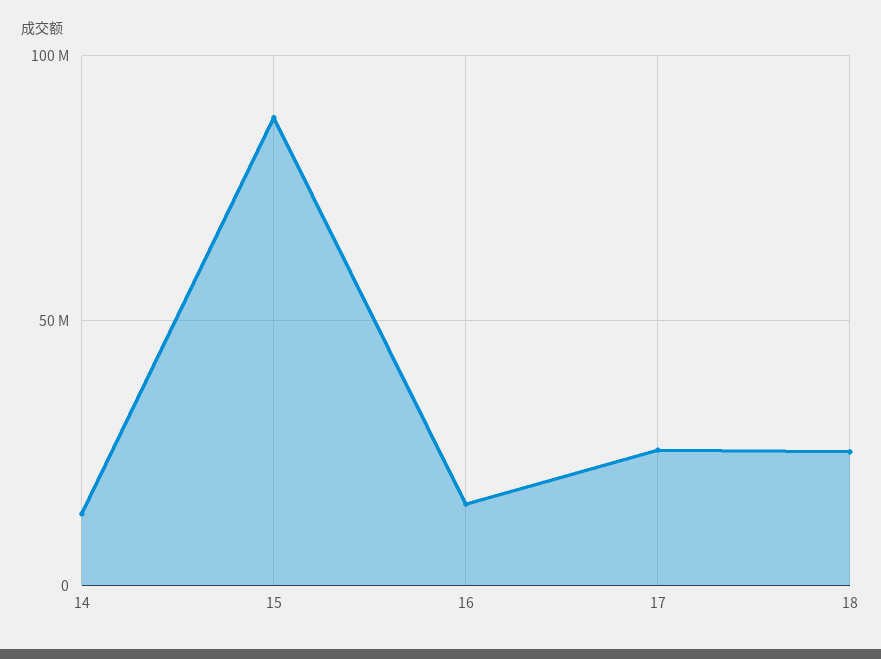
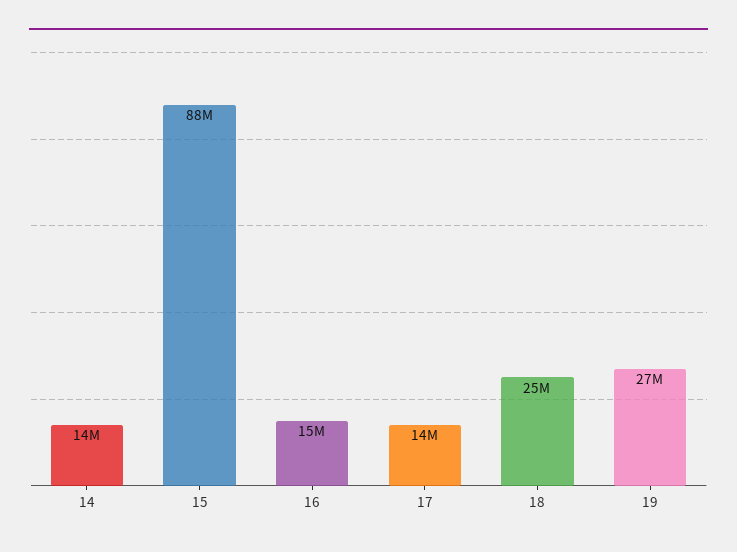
17: 25000000 -> 14000000
19: none -> 27000000

